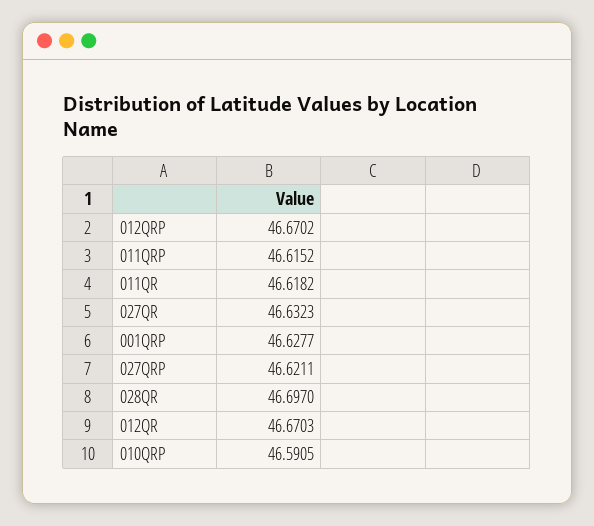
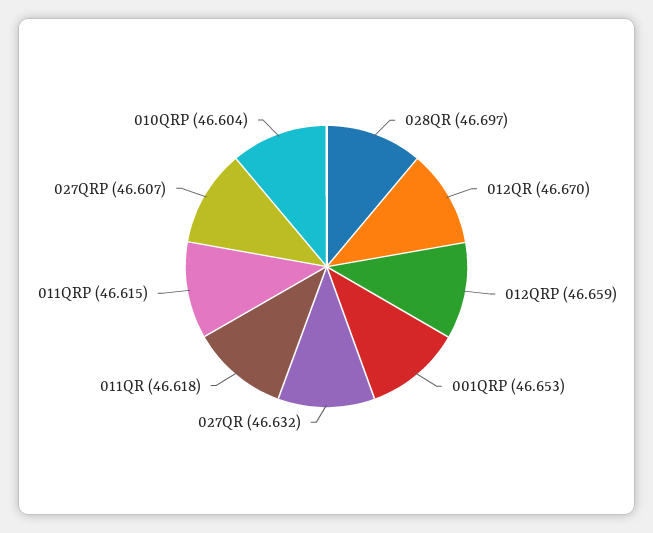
012QRP: 46.6702 -> 46.659
001QRP: 46.6277 -> 46.653
027QRP: 46.6211 -> 46.607
010QRP: 46.5905 -> 46.604

